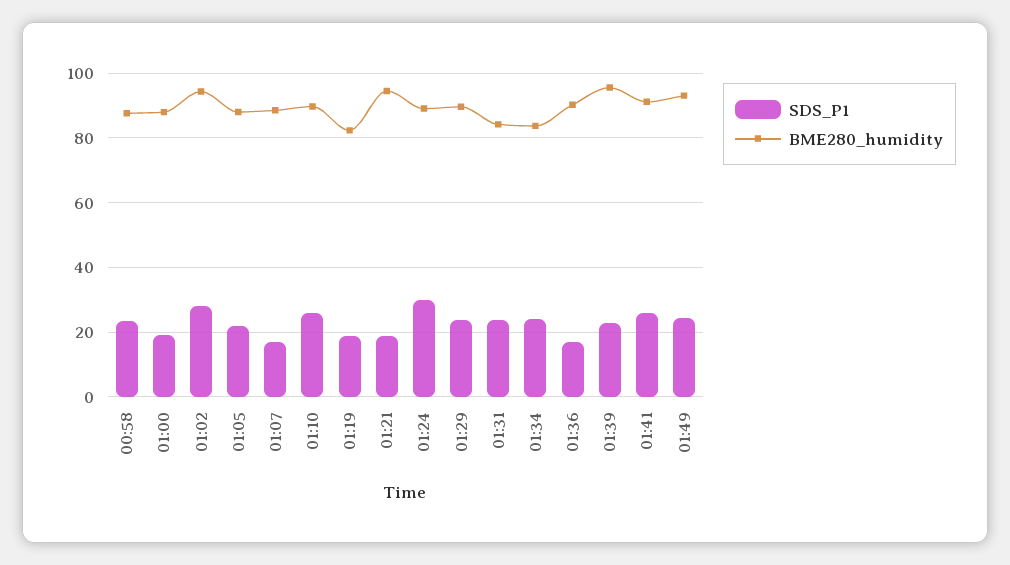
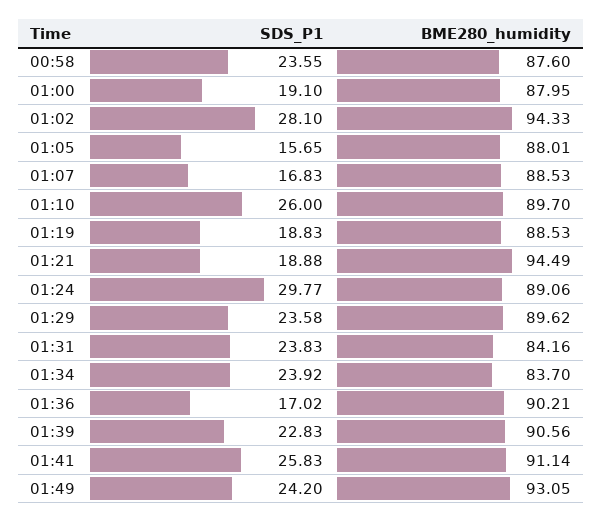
SDS_P1, 01:05: 22 -> 15.65
BME280_humidity, 01:19: 82 -> 88.53
BME280_humidity, 01:39: 96 -> 90.56

